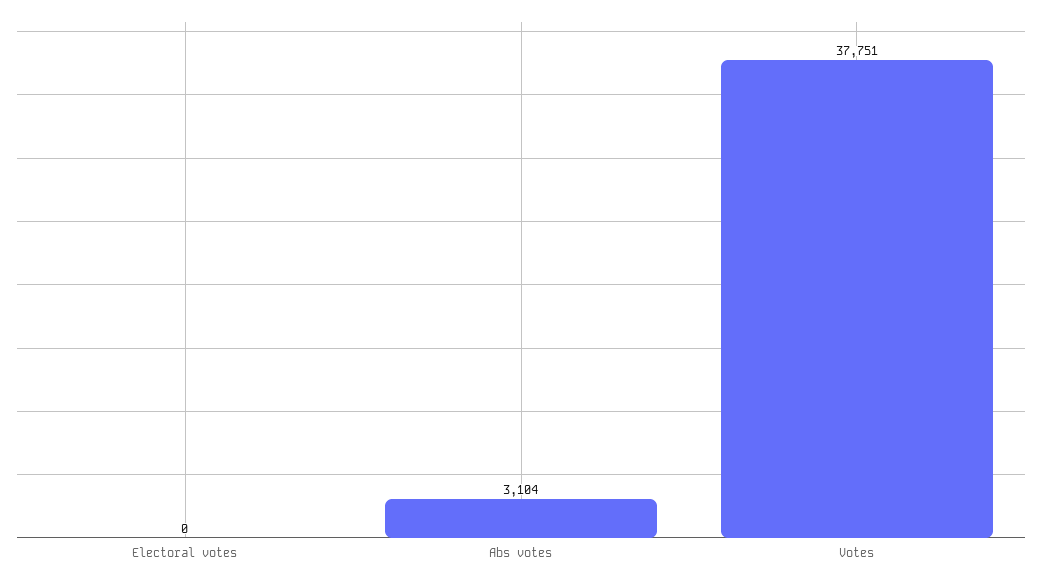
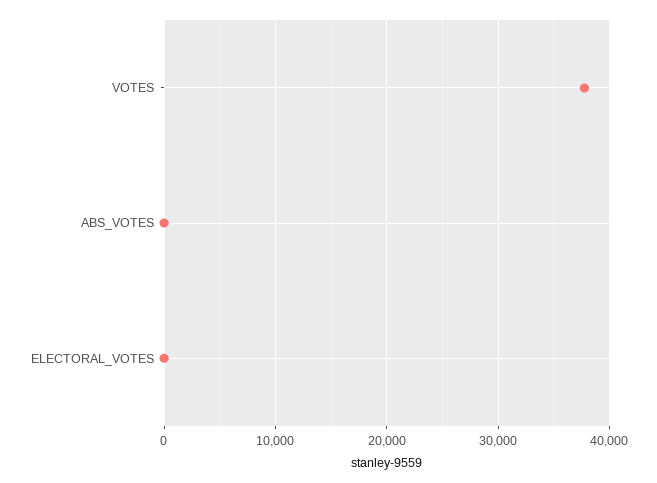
Abs votes: 3104 -> 0

